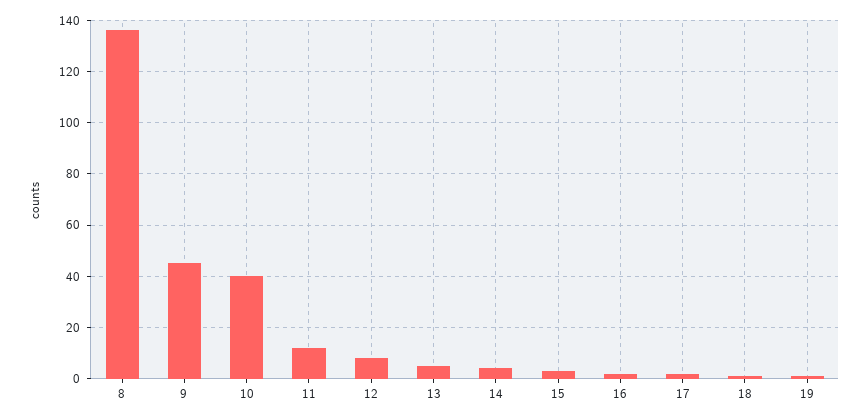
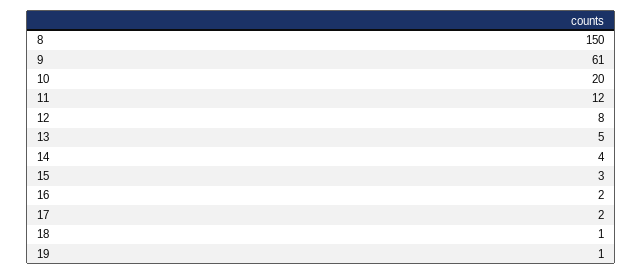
8: 135 -> 150
9: 45 -> 61
10: 40 -> 20

